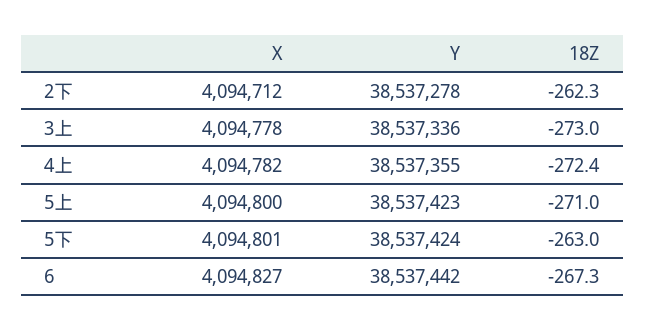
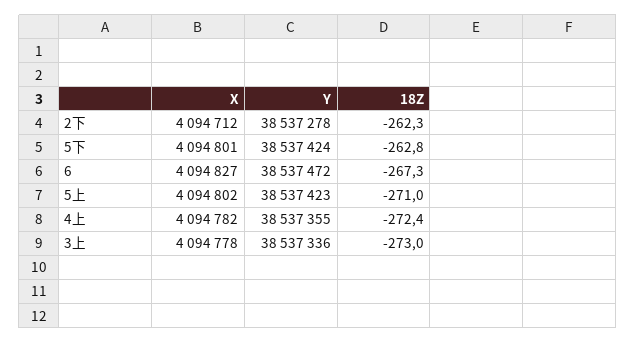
X, 5上: 4094800 -> 4094802
18Z, 5下: -263 -> -262.8
Y, 6: 38537442 -> 38537472

